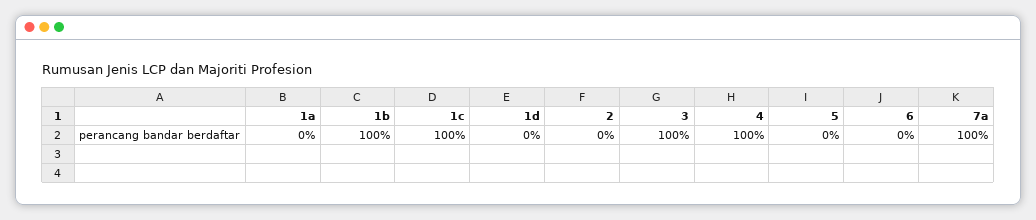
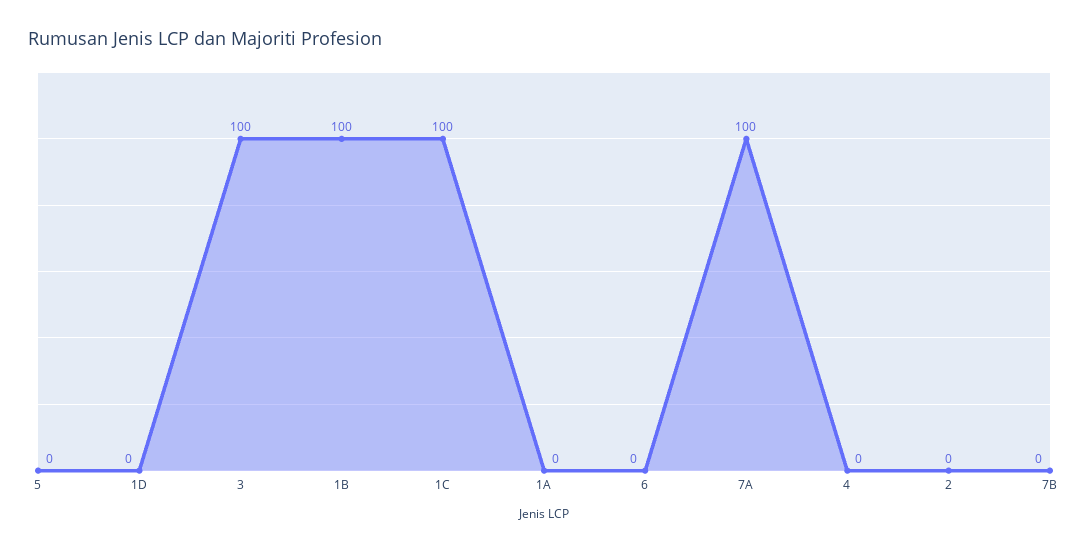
4: 100 -> 0
7B: none -> 0

